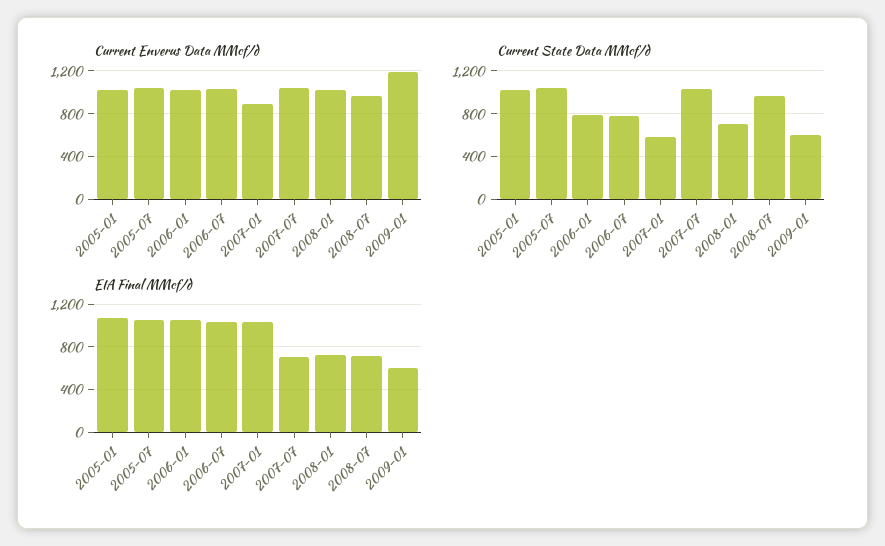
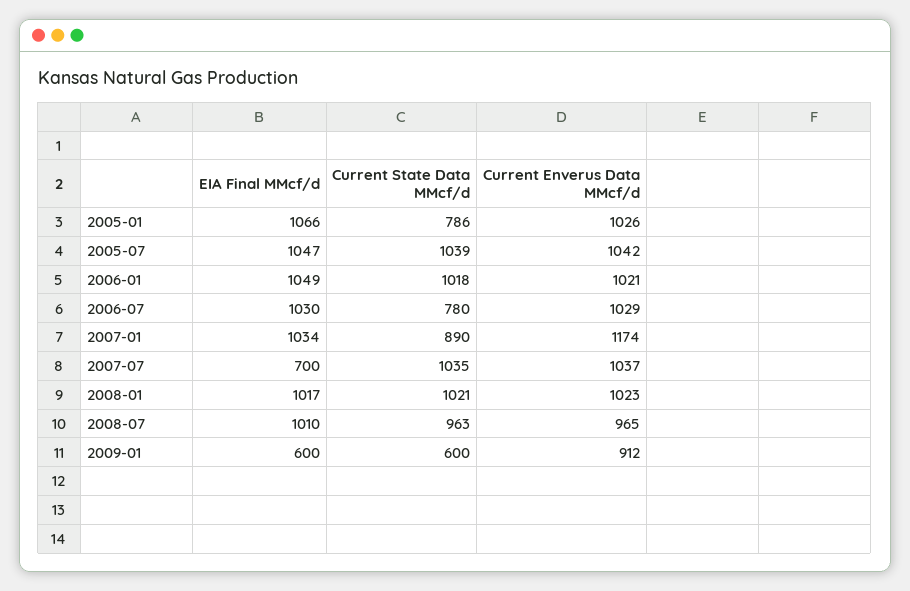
Current Enverus Data MMcf/d, 2007-01: 900 -> 1174
Current Enverus Data MMcf/d, 2009-01: 1200 -> 912
Current State Data MMcf/d, 2005-01: 1000 -> 786
Current State Data MMcf/d, 2006-01: 800 -> 1018
Current State Data MMcf/d, 2007-01: 600 -> 890
Current State Data MMcf/d, 2008-01: 700 -> 1021
EIA Final MMcf/d, 2008-01: 700 -> 1017
EIA Final MMcf/d, 2008-07: 700 -> 1010

